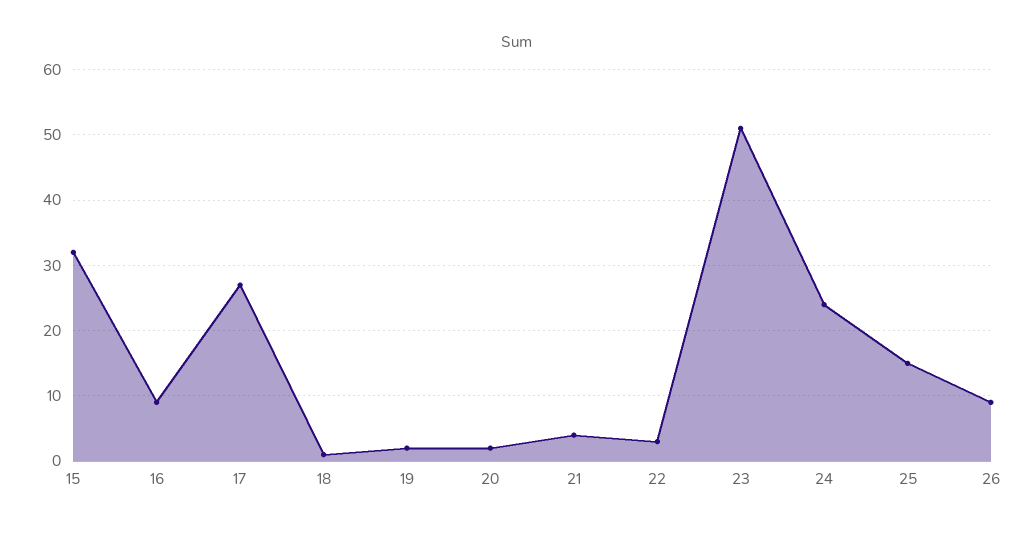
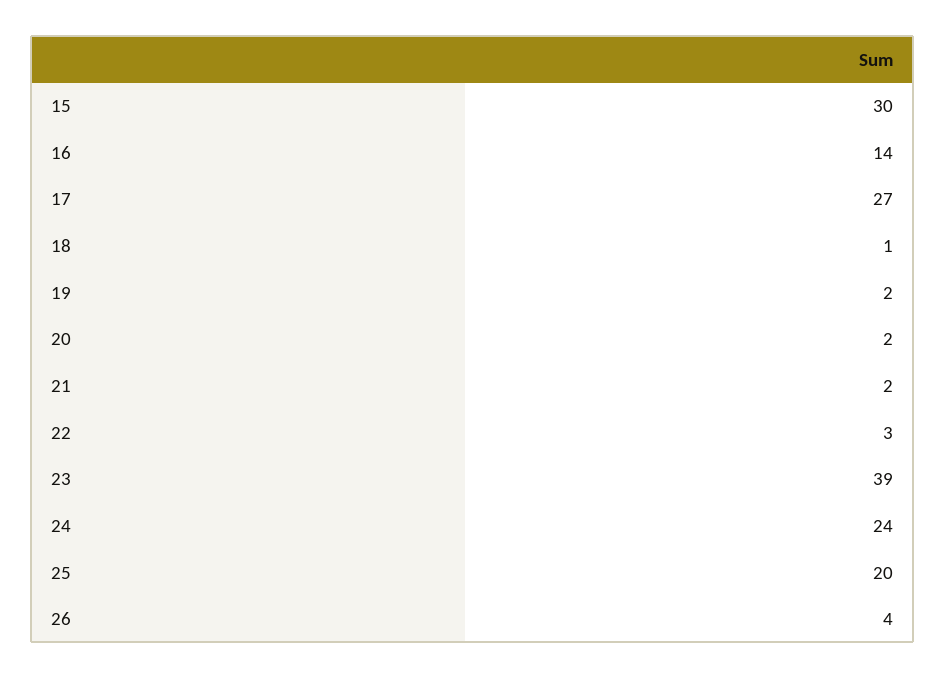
15: 32 -> 30
16: 9 -> 14
21: 4 -> 2
23: 51 -> 39
25: 15 -> 20
26: 9 -> 4

